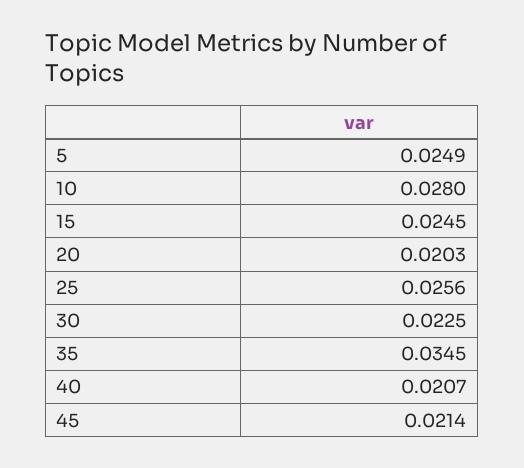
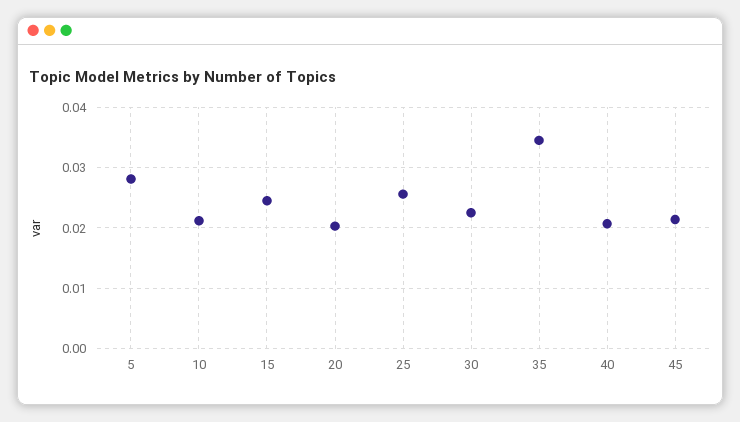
5: 0.0249 -> 0.028
10: 0.028 -> 0.021

